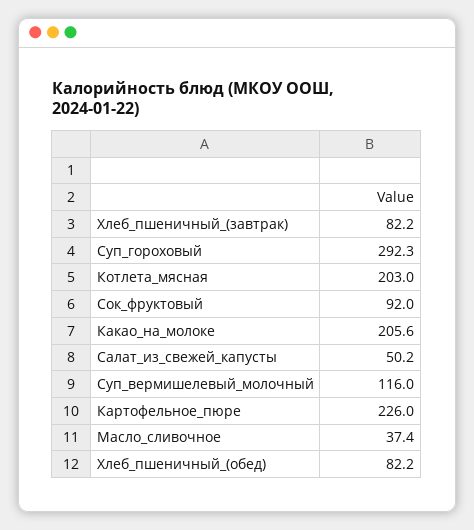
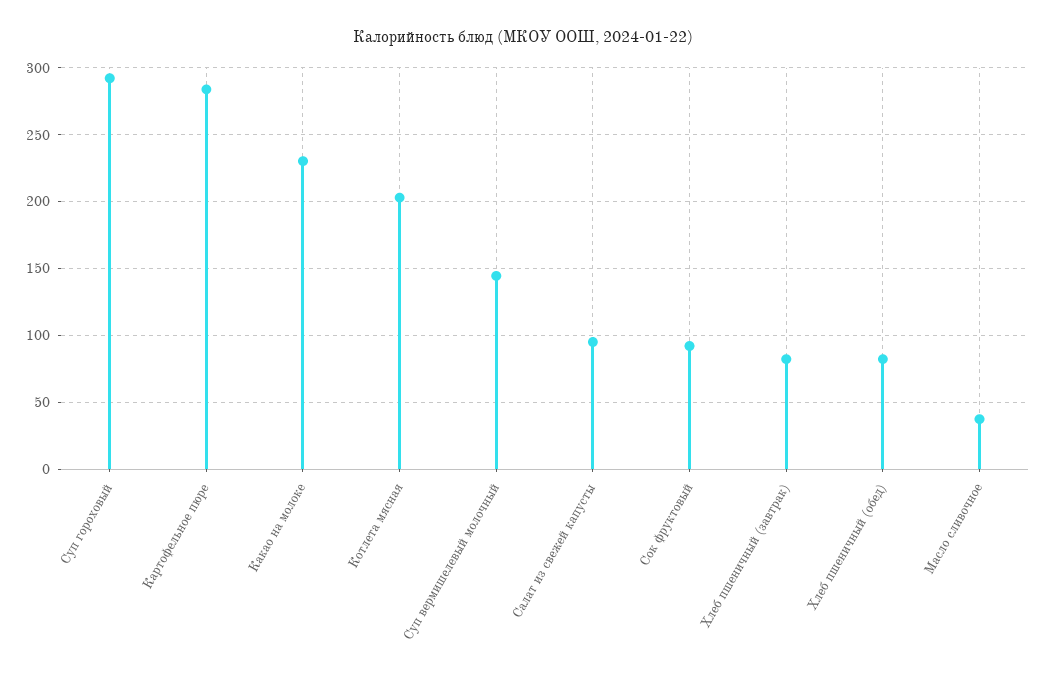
Какао_на_молоке: 205.6 -> 230
Салат_из_свежей_капусты: 50.2 -> 95
Суп_вермишелевый_молочный: 116 -> 145
Картофельное_пюре: 226 -> 285

